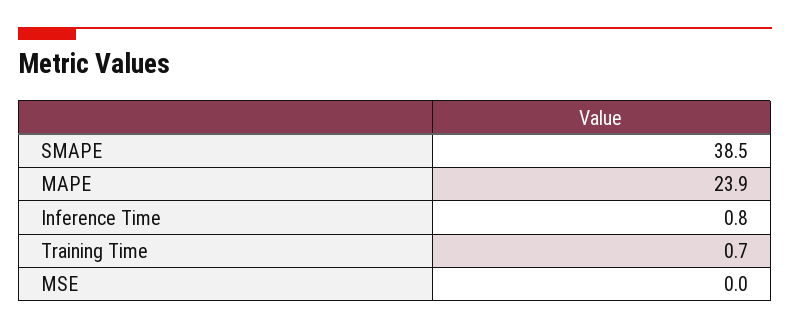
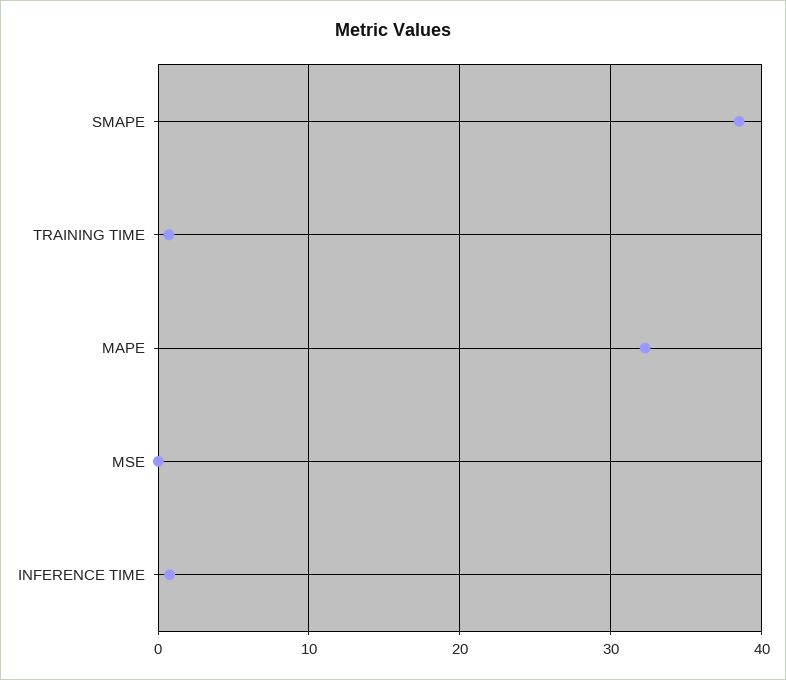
MAPE: 23.9 -> 32

